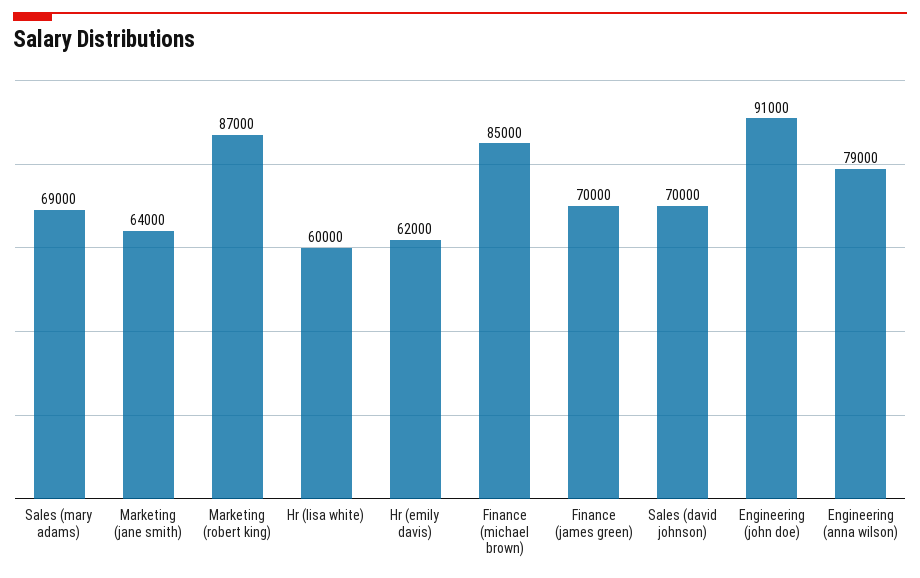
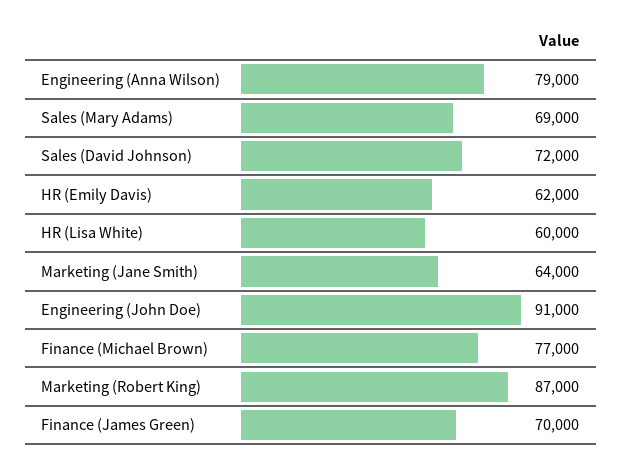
Finance (michael brown): 85000 -> 77000
Sales (david johnson): 70000 -> 72000

